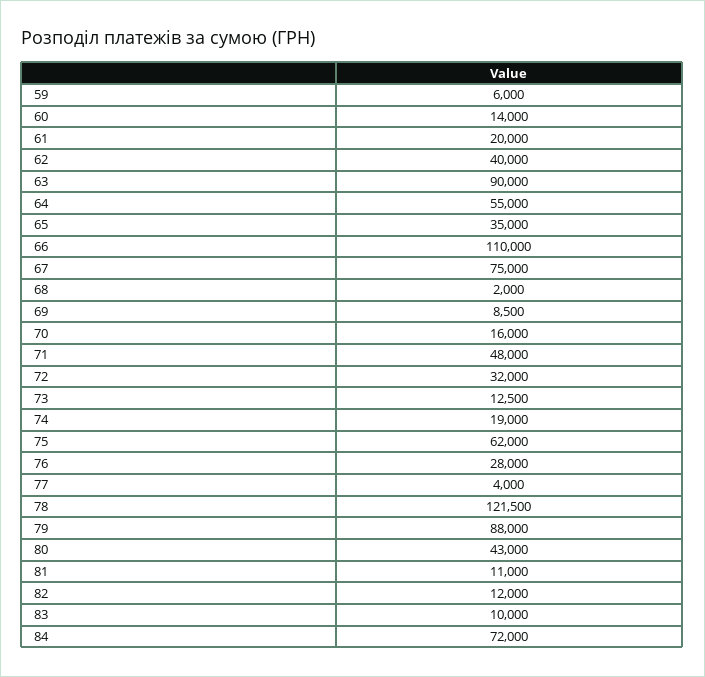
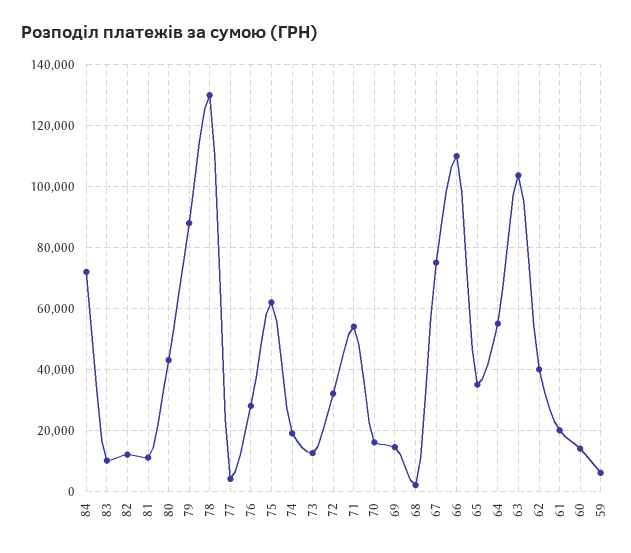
63: 90000 -> 104000
69: 8500 -> 14000
71: 48000 -> 54000
78: 121500 -> 130000

